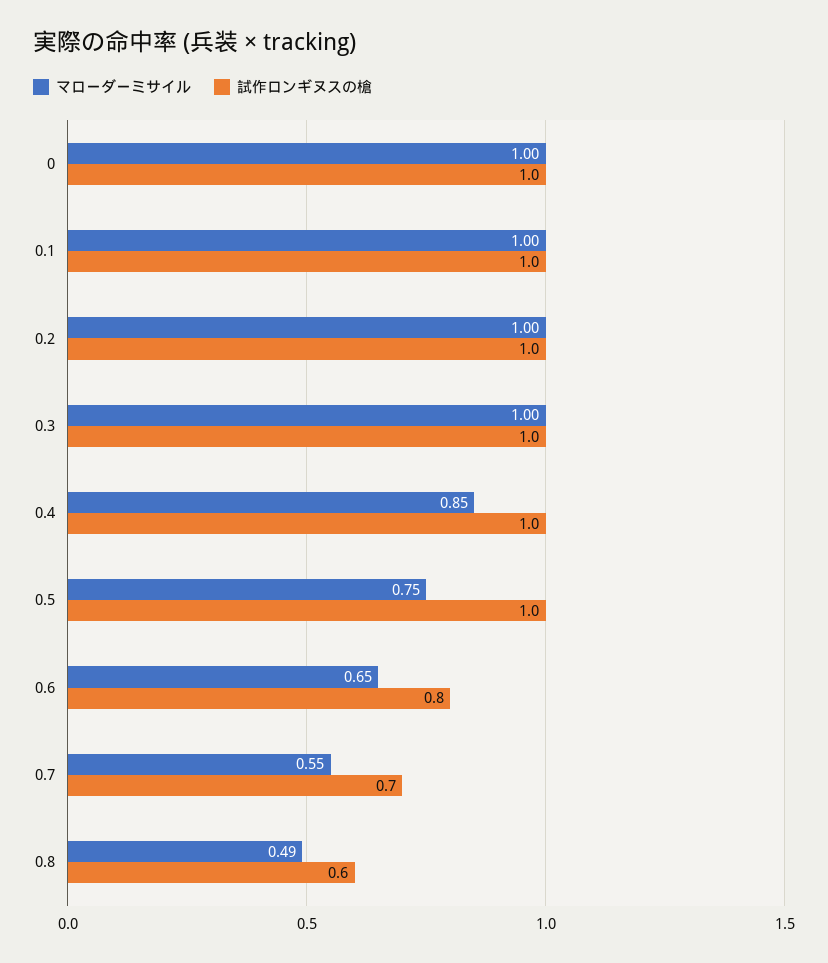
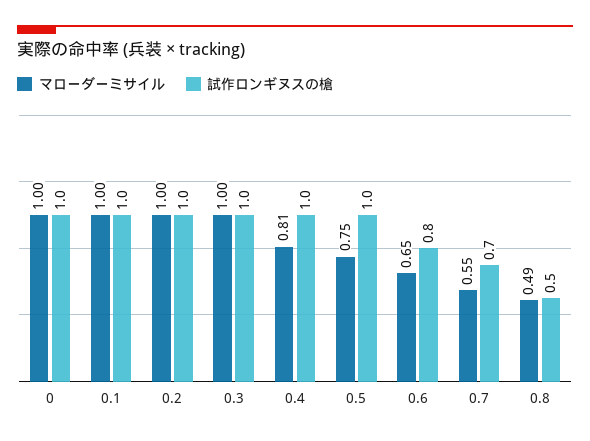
マローダーミサイル, 0.4: 0.85 -> 0.81
試作ロンギヌスの槍, 0.8: 0.6 -> 0.5

